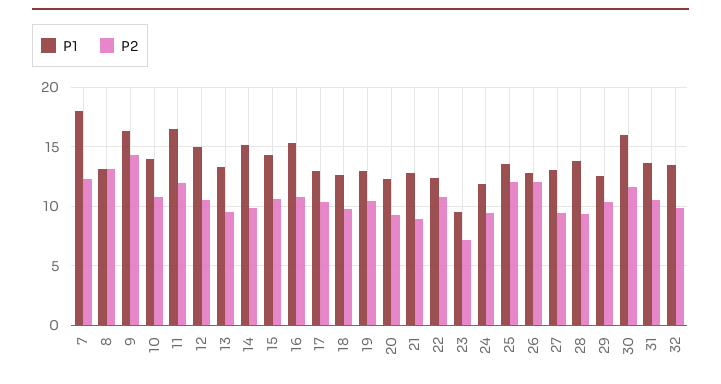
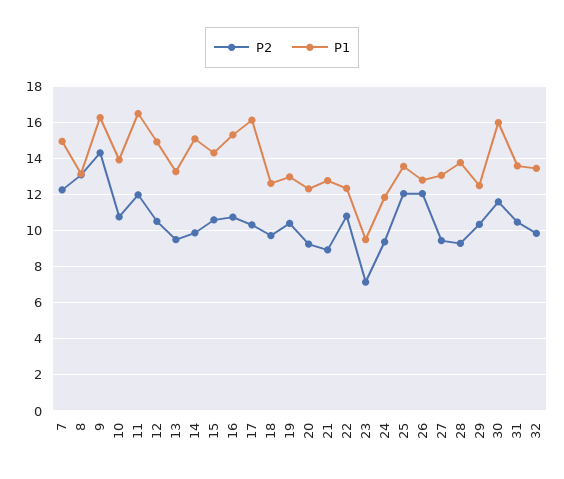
P1, 7: 18 -> 15
P1, 17: 13 -> 16

